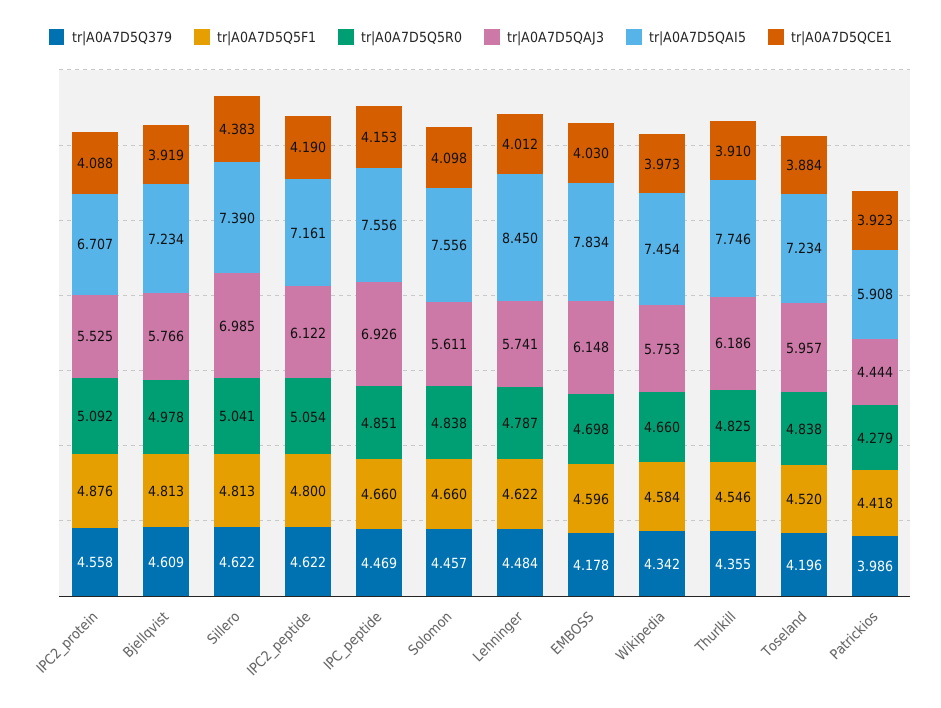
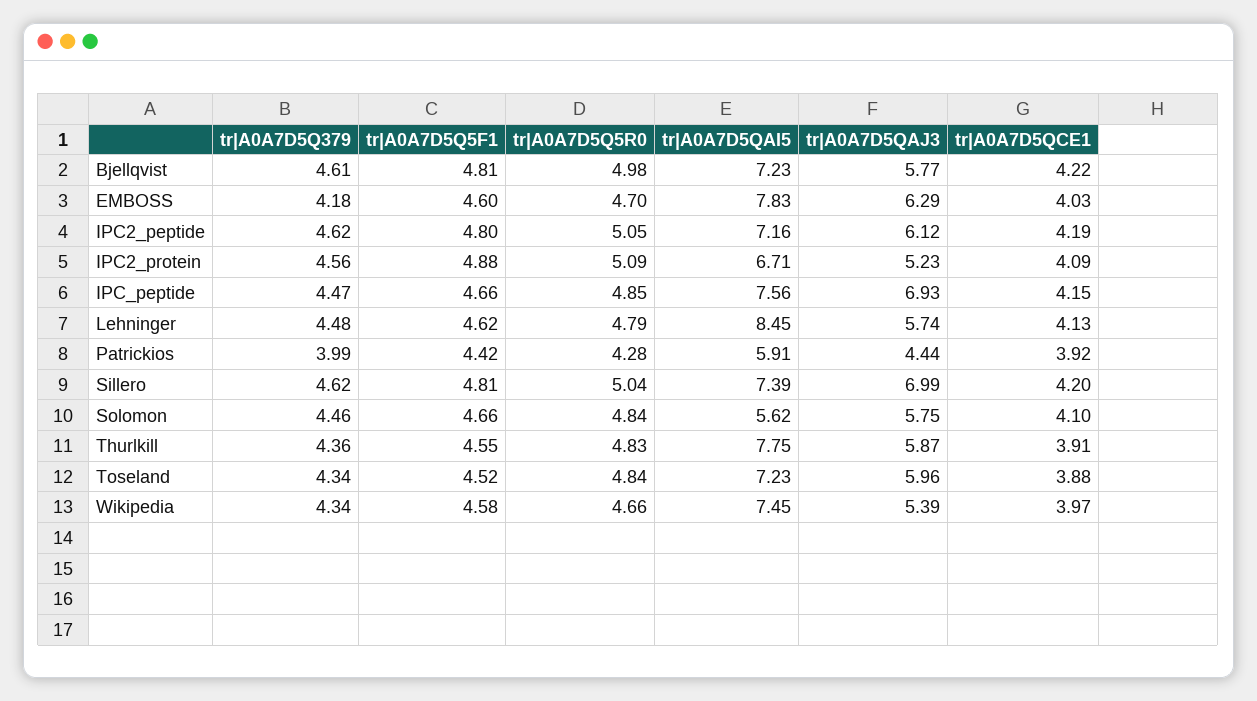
tr|A0A7D5QAJ3, IPC2_protein: 5.525 -> 5.23
tr|A0A7D5QCE1, Bjellqvist: 3.919 -> 4.22
tr|A0A7D5QCE1, Sillero: 4.383 -> 4.2
tr|A0A7D5QAJ3, Solomon: 5.611 -> 5.75
tr|A0A7D5QAI5, Solomon: 7.556 -> 5.62
tr|A0A7D5QCE1, Lehninger: 4.012 -> 4.13
tr|A0A7D5QAJ3, EMBOSS: 6.148 -> 6.29
tr|A0A7D5QAJ3, Wikipedia: 5.753 -> 5.39
tr|A0A7D5QAJ3, Thurlkill: 6.186 -> 5.87
tr|A0A7D5Q379, Toseland: 4.196 -> 4.34

